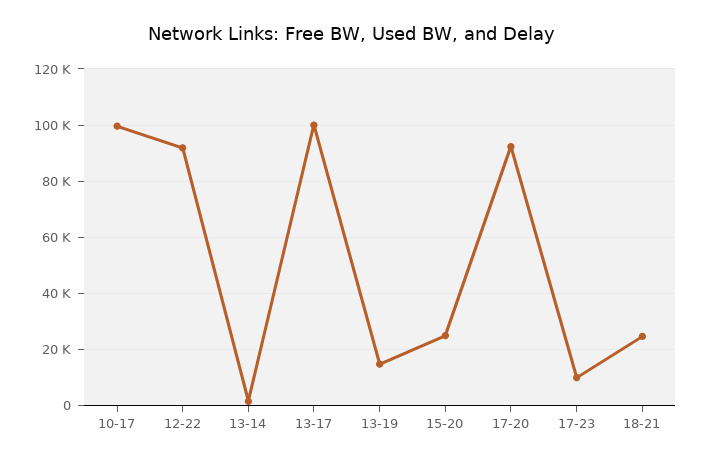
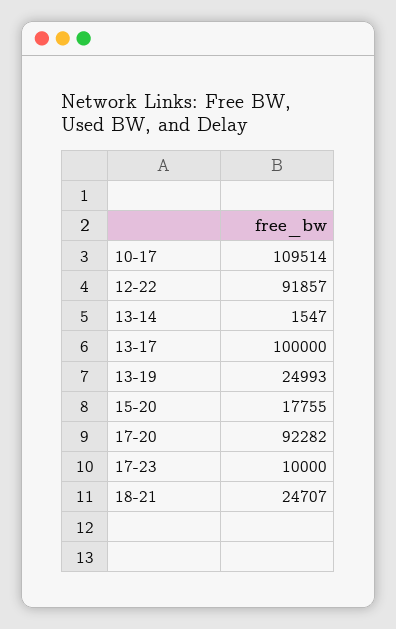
10-17: 100000 -> 109514
13-19: 15000 -> 24993
15-20: 25000 -> 17755

